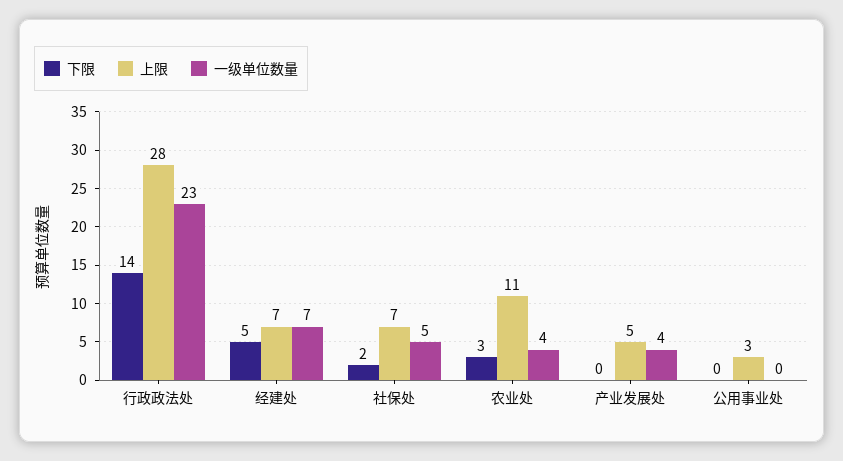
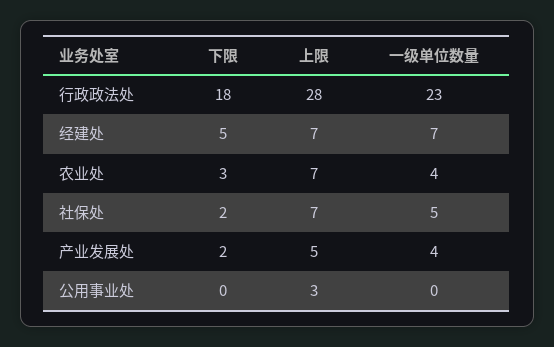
下限, 行政政法处: 14 -> 18
上限, 农业处: 11 -> 7
下限, 产业发展处: 0 -> 2

